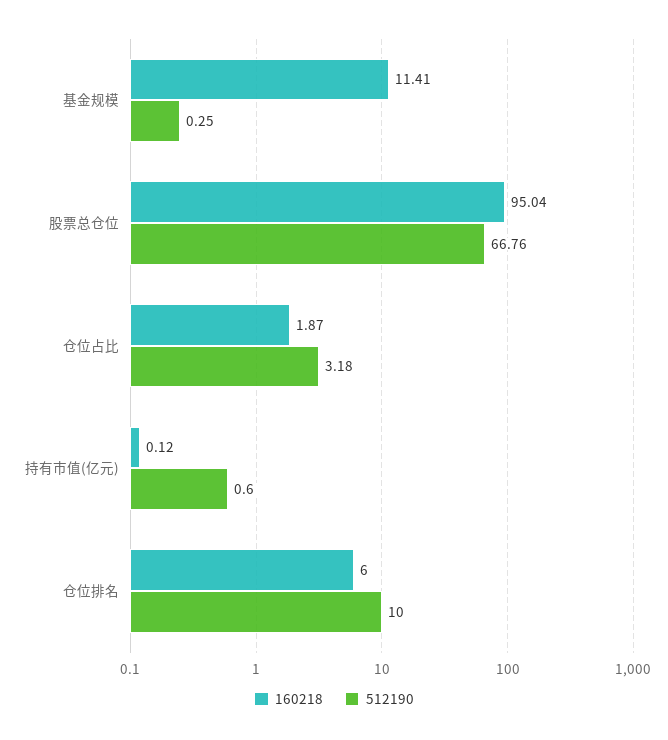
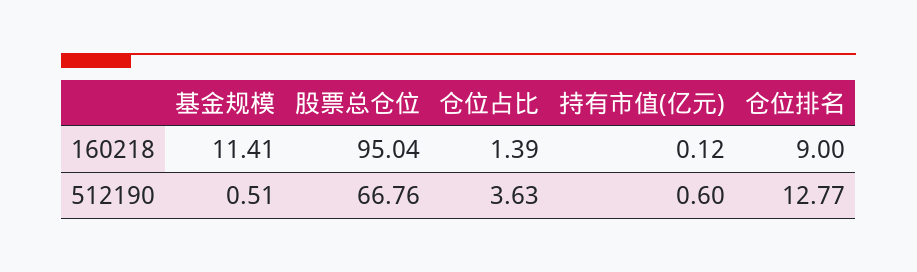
512190, 基金规模: 0.25 -> 0.51
160218, 仓位占比: 1.87 -> 1.39
512190, 仓位占比: 3.18 -> 3.63
160218, 仓位排名: 6 -> 9
512190, 仓位排名: 10 -> 12.77

